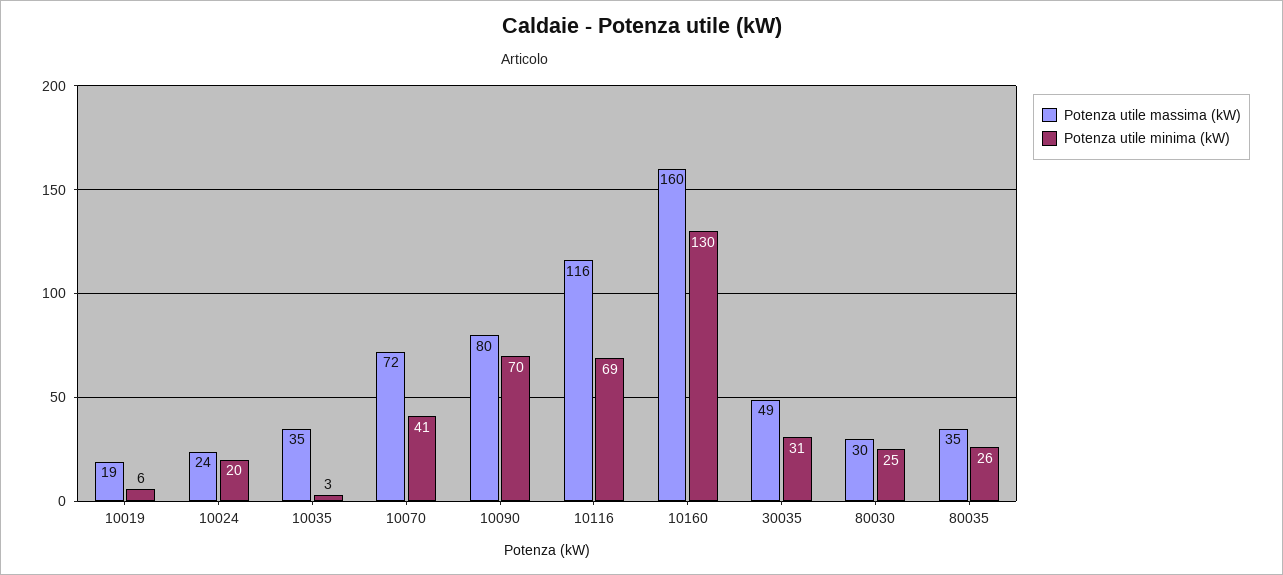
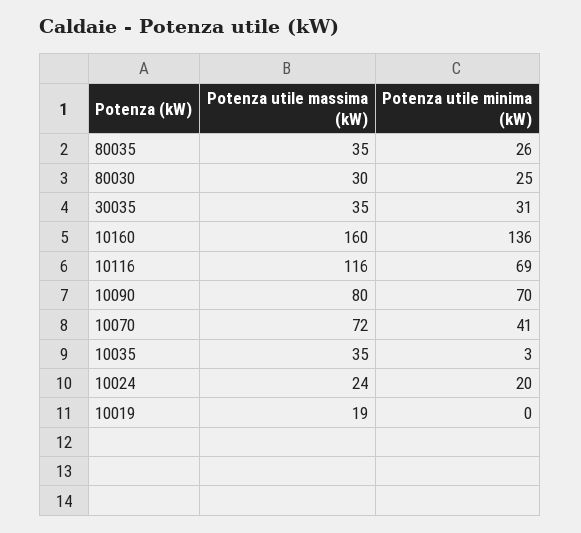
Potenza utile minima (kW), 10019: 6 -> 0
Potenza utile minima (kW), 10160: 130 -> 136
Potenza utile massima (kW), 30035: 49 -> 35

